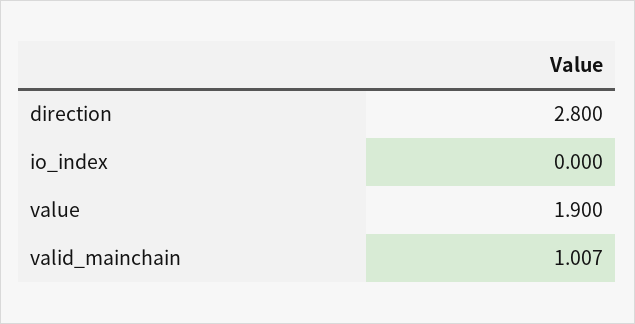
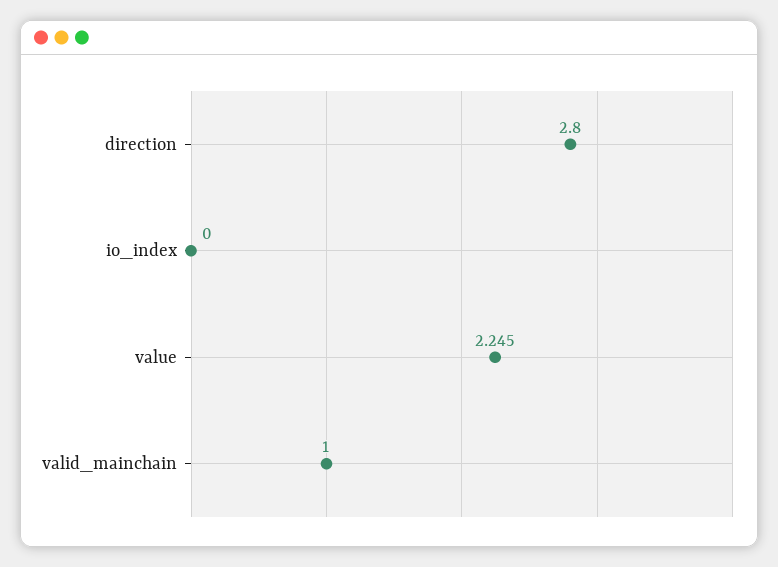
value: 1.9 -> 2.245
valid_mainchain: 1.007 -> 1

